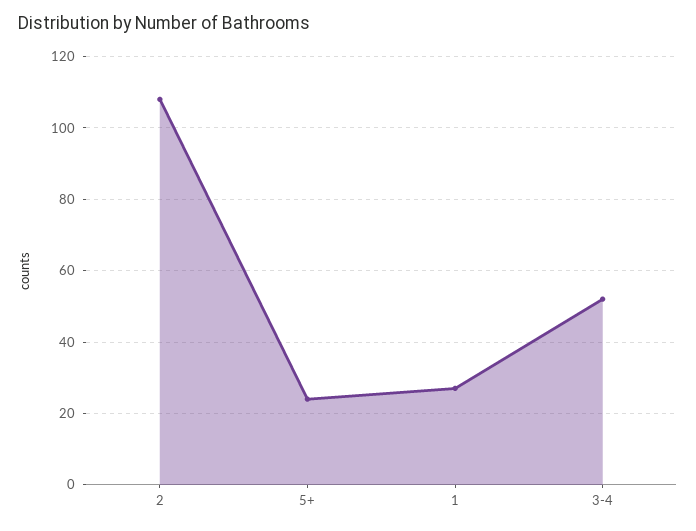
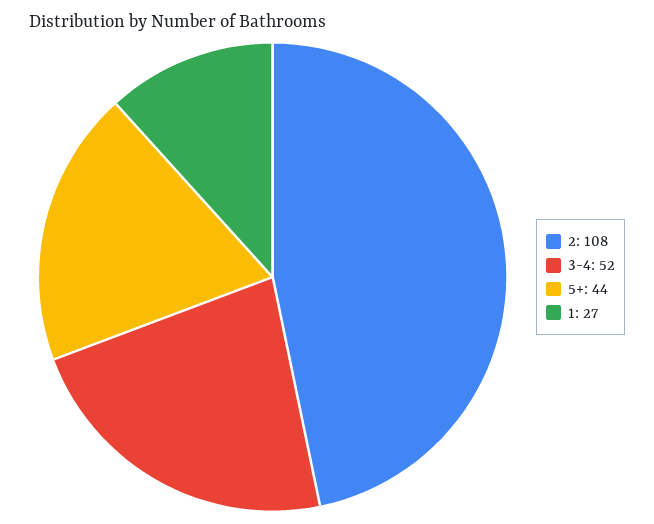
5+: 25 -> 44

